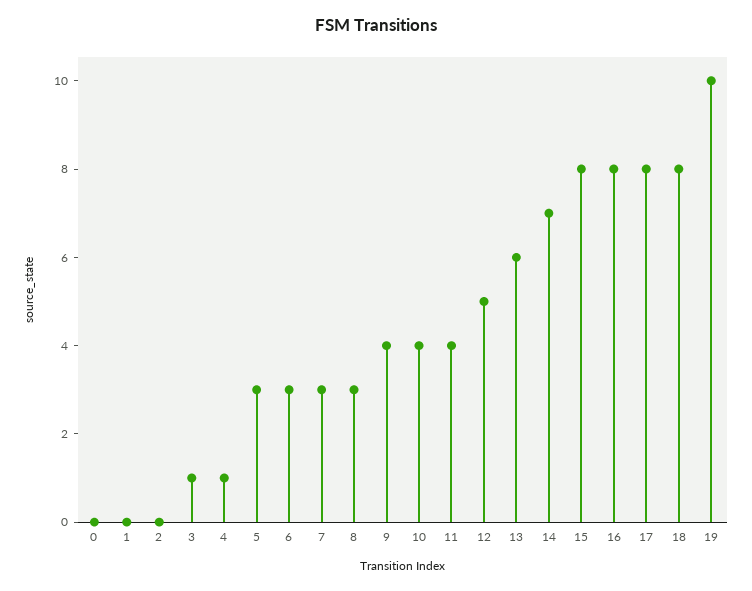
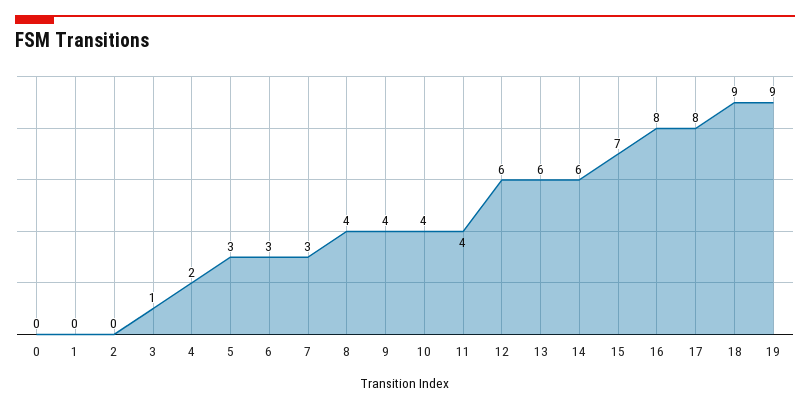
4: 1 -> 2
8: 3 -> 4
12: 5 -> 6
14: 7 -> 6
15: 8 -> 7
18: 8 -> 9
19: 10 -> 9

